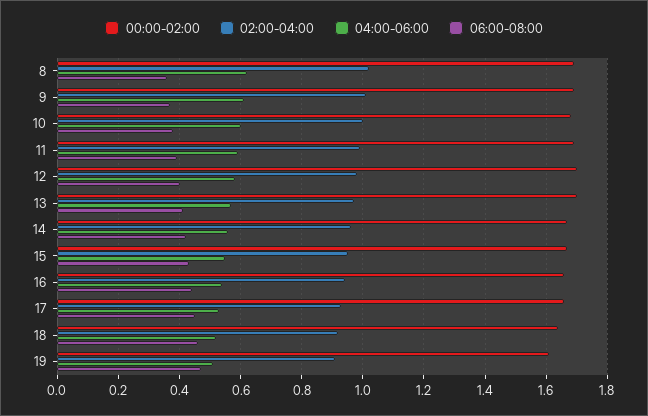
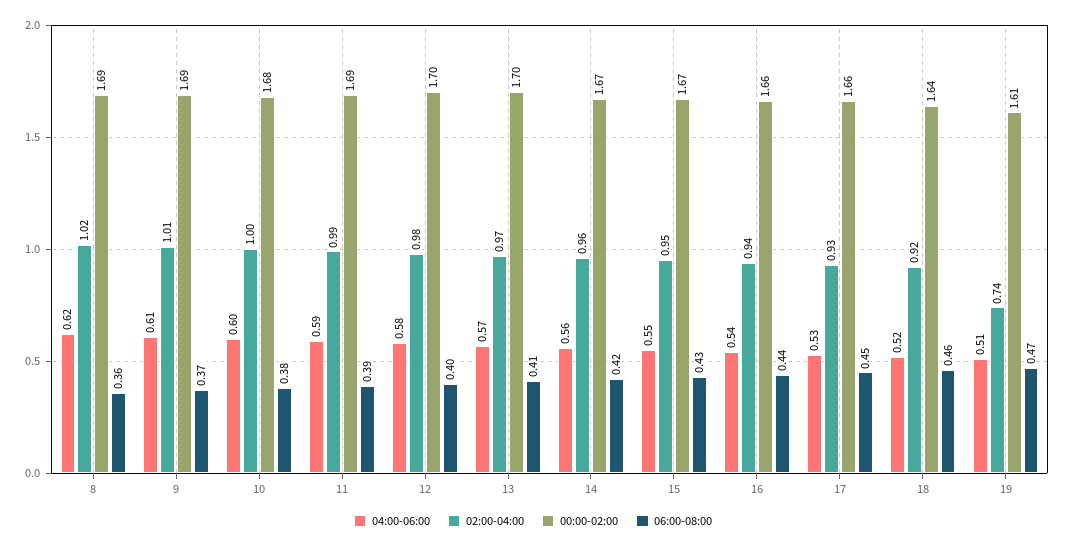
02:00-04:00, 19: 0.9 -> 0.74

